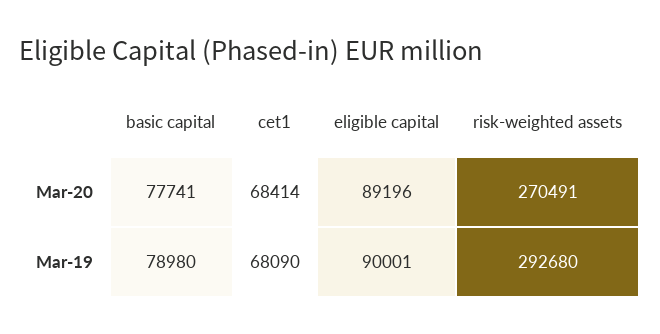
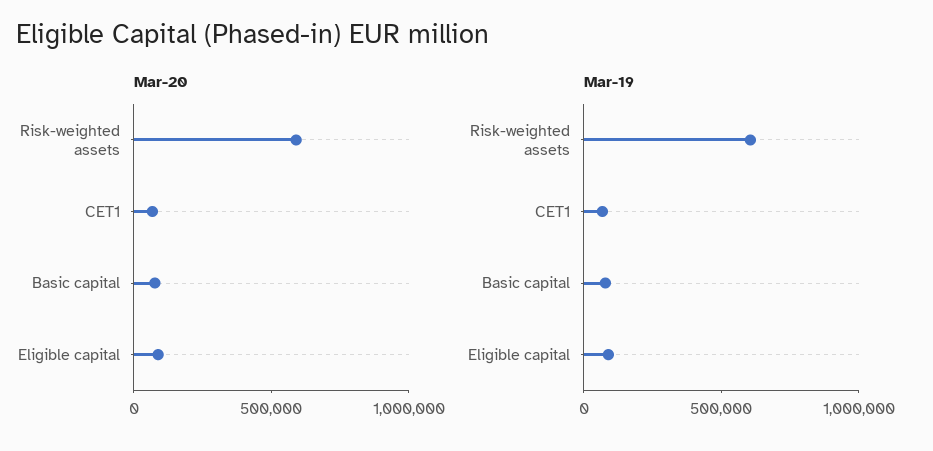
Mar-20, risk-weighted assets: 270491 -> 600000
Mar-19, risk-weighted assets: 292680 -> 600000

